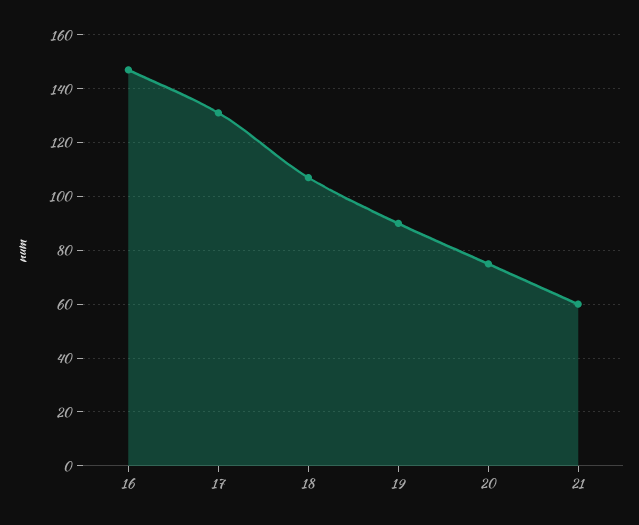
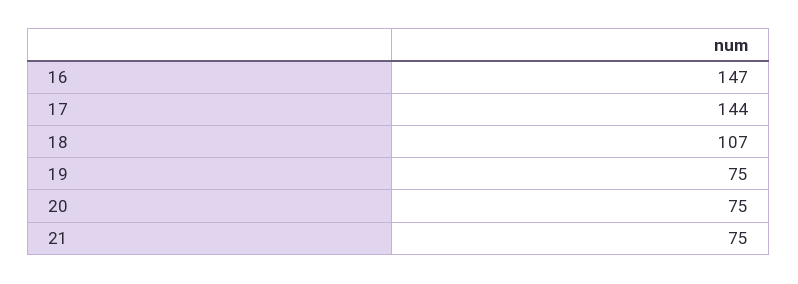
17: 130 -> 144
19: 90 -> 75
21: 60 -> 75

